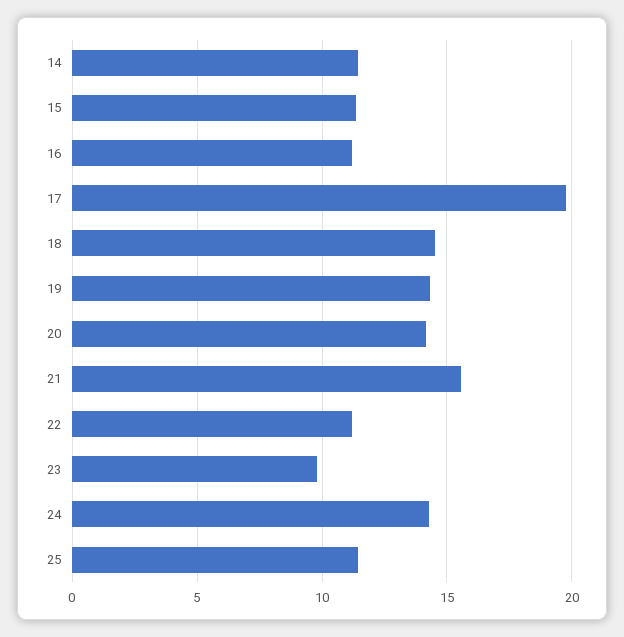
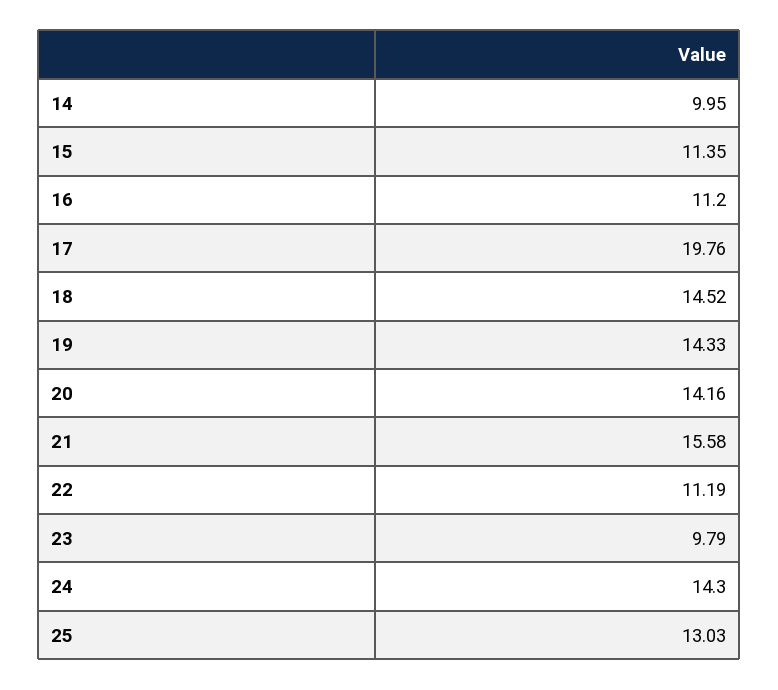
14: 11.5 -> 9.95
25: 11.5 -> 13.03

